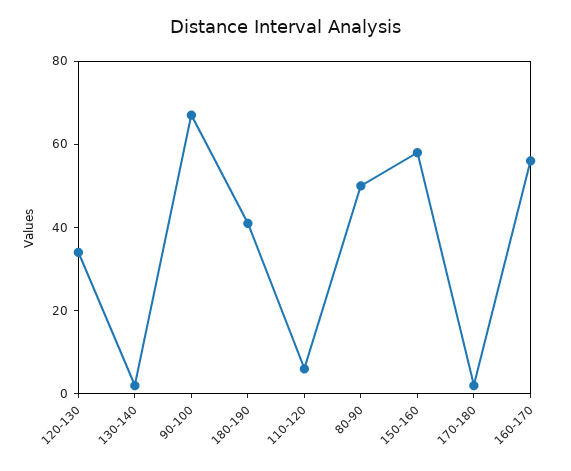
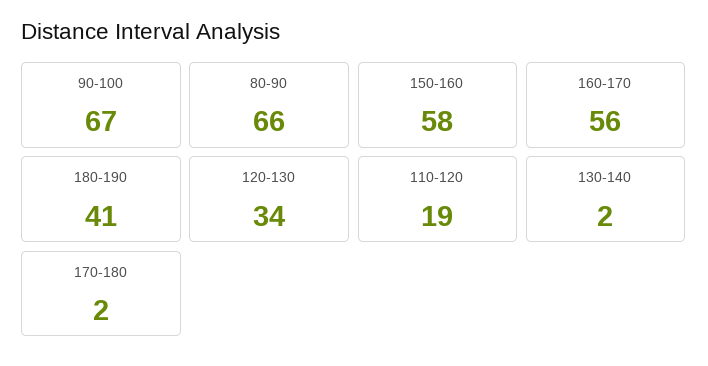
110-120: 5 -> 19
80-90: 50 -> 66

